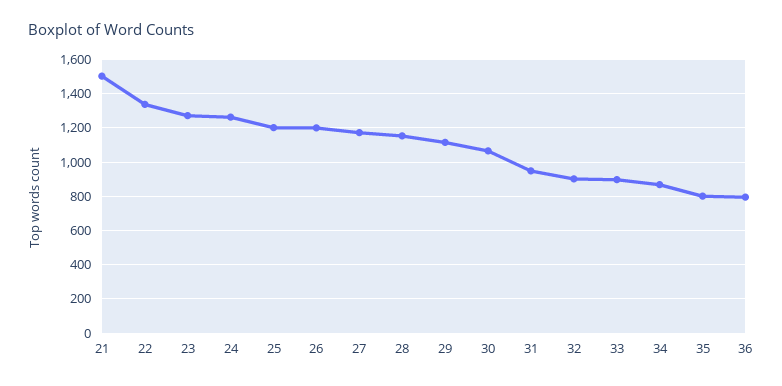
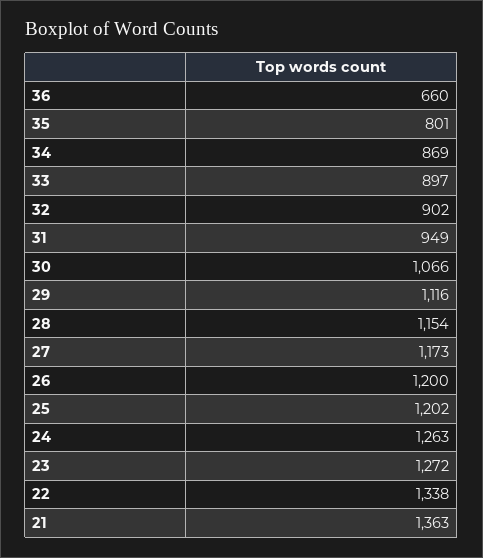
21: 1500 -> 1363
36: 800 -> 660

